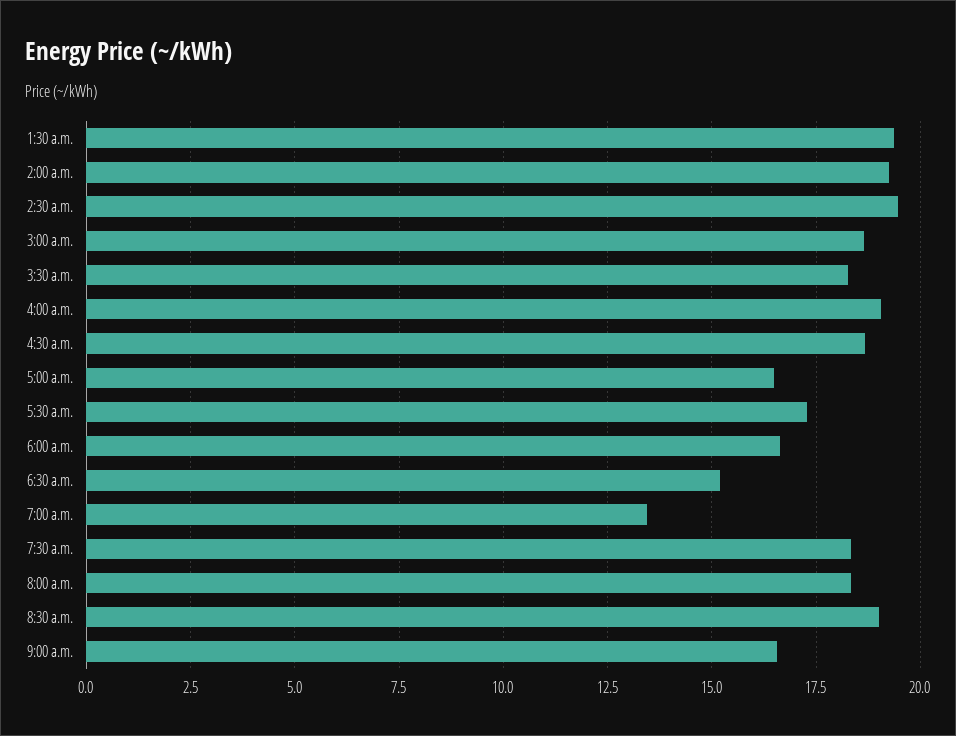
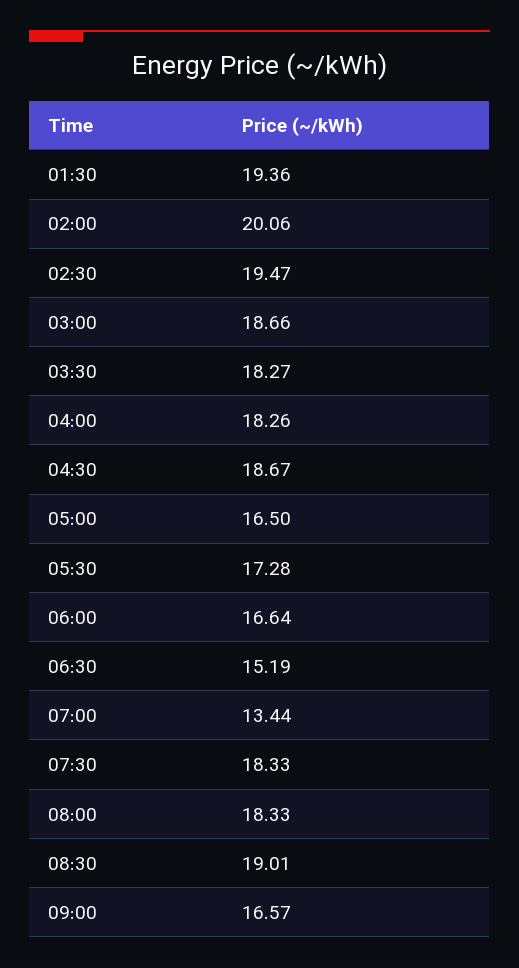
2:00 a.m.: 19.25 -> 20.06
4:00 a.m.: 19 -> 18.26

